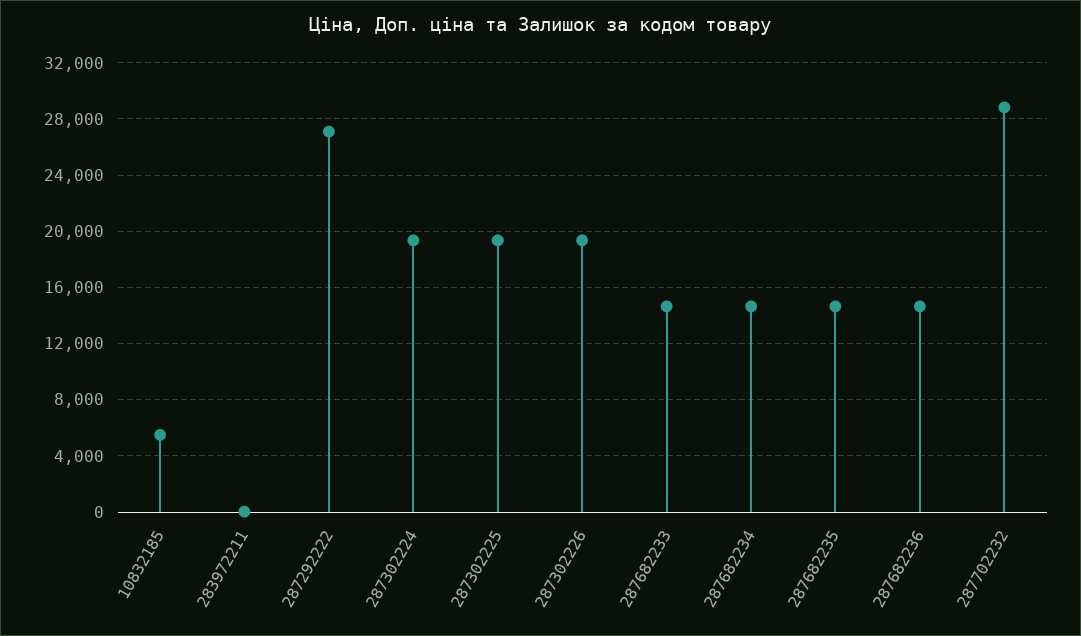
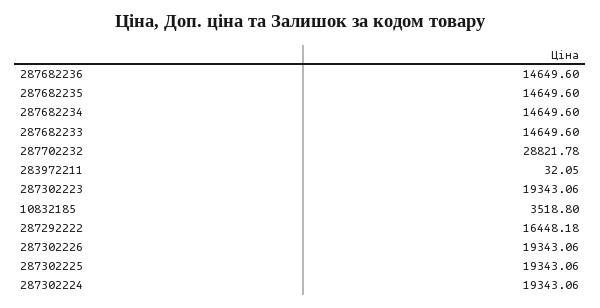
10832185: 5500 -> 3518.8
287292222: 27000 -> 16448.18
287302223: none -> 19343.06

